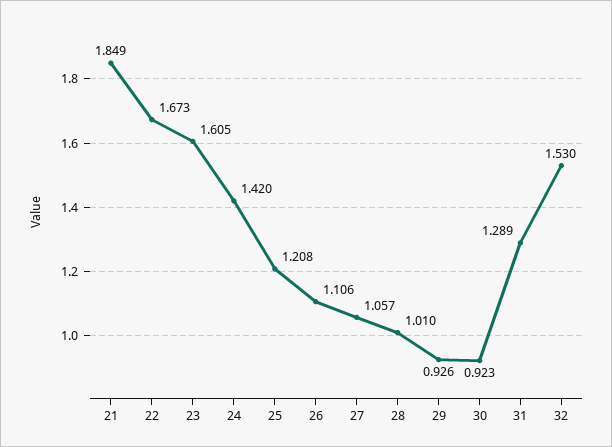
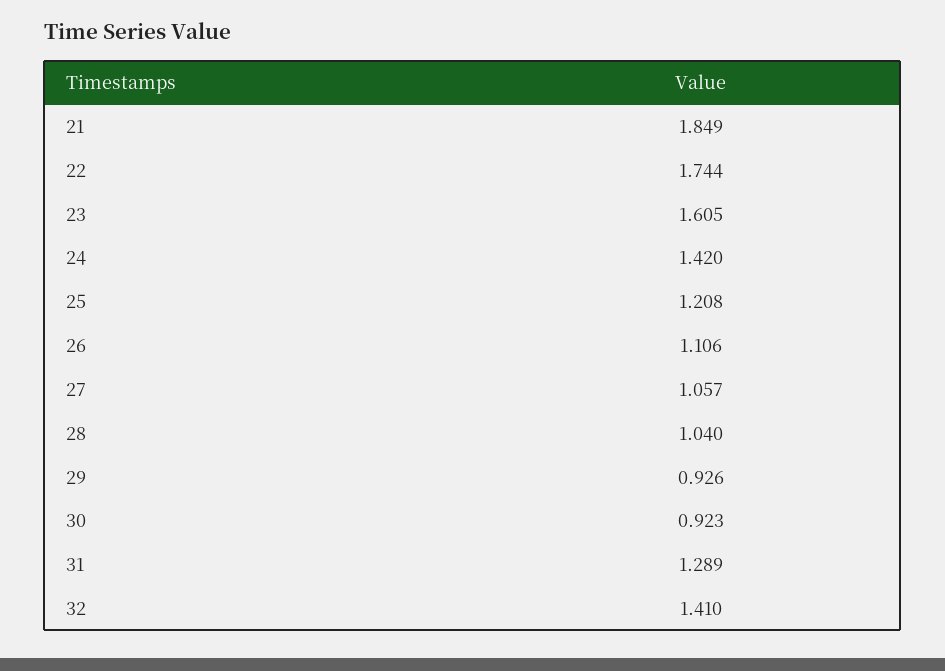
22: 1.673 -> 1.744
28: 1.01 -> 1.04
32: 1.53 -> 1.41

